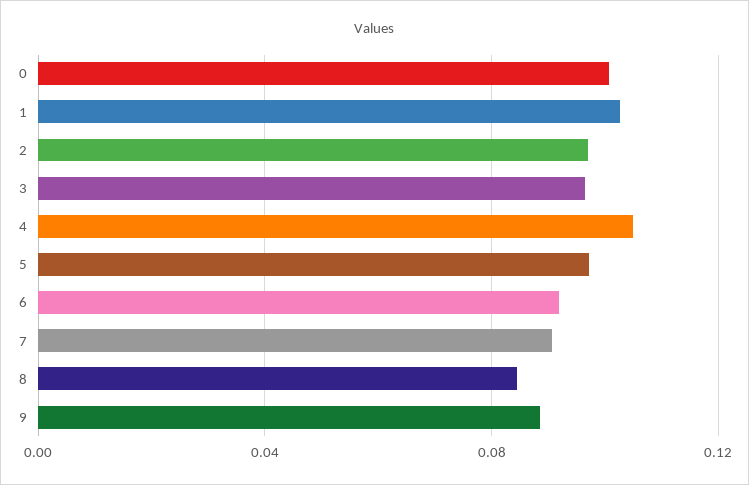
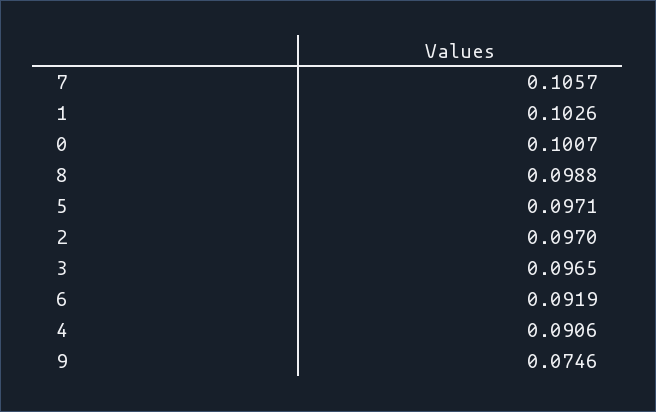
4: 0.105 -> 0.0906
7: 0.09 -> 0.1057
8: 0.085 -> 0.0988
9: 0.09 -> 0.0746

